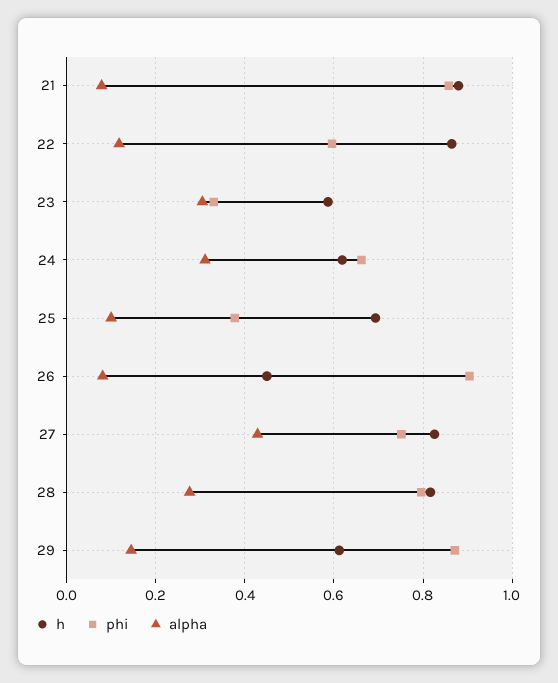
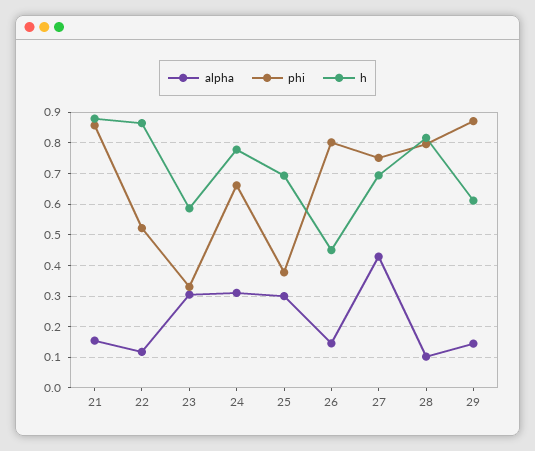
alpha, 21: 0.08 -> 0.16
phi, 22: 0.6 -> 0.52
h, 24: 0.62 -> 0.78
alpha, 25: 0.1 -> 0.3
phi, 26: 0.9 -> 0.8
alpha, 26: 0.08 -> 0.14
h, 27: 0.82 -> 0.7
alpha, 28: 0.28 -> 0.1

